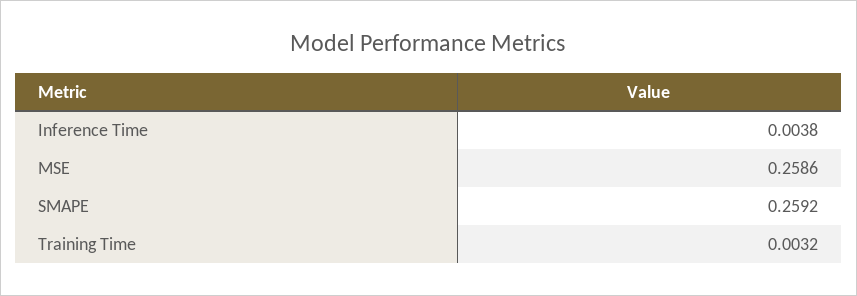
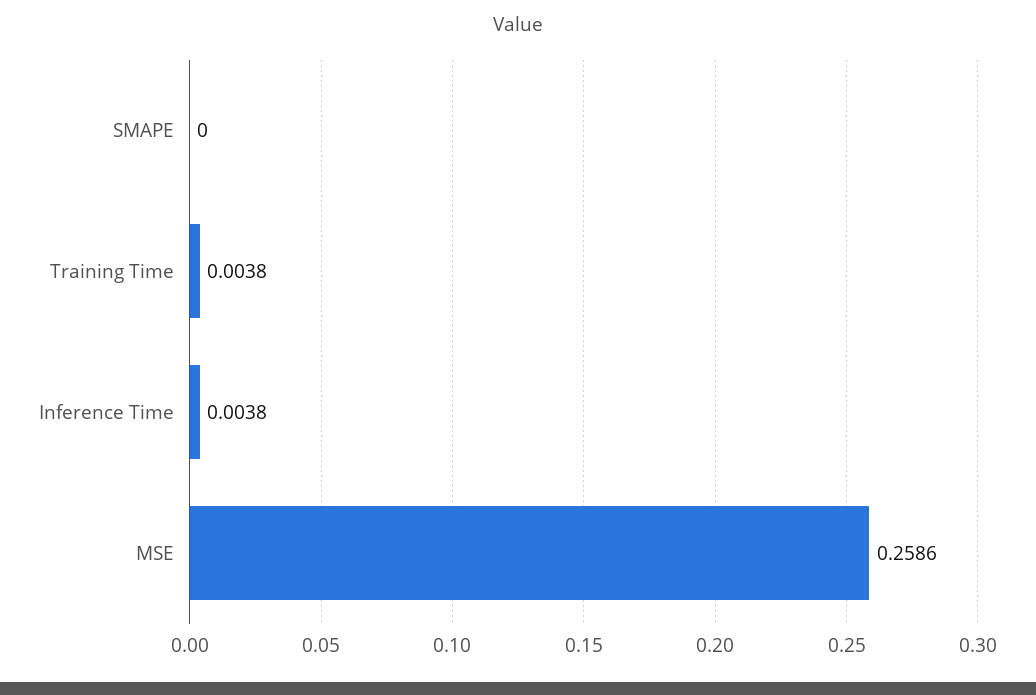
SMAPE: 0.2592 -> 0
Training Time: 0.0032 -> 0.0038

